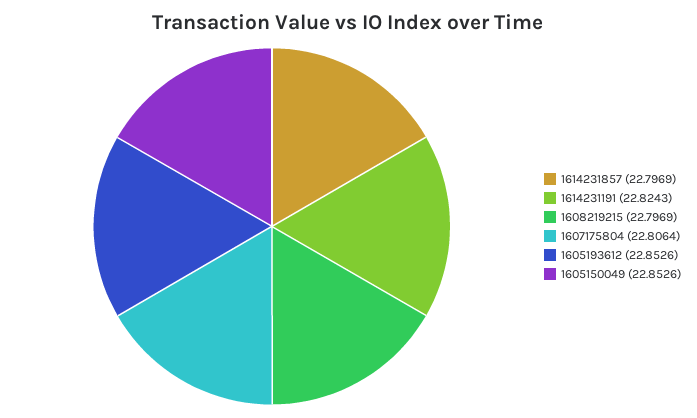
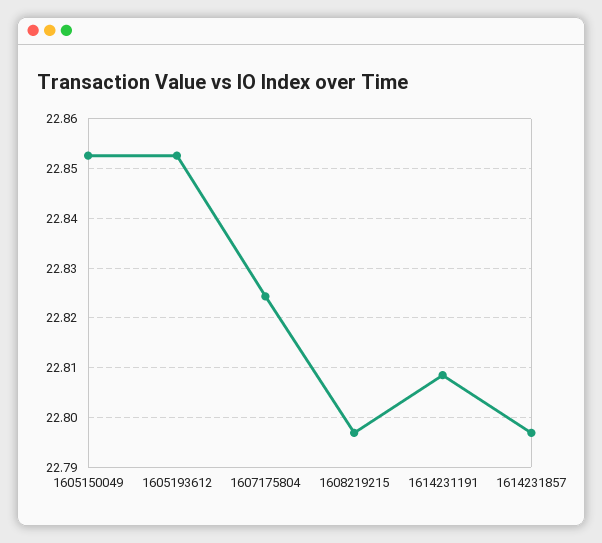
1614231191: 22.8243 -> 22.808
1607175804: 22.8064 -> 22.824

